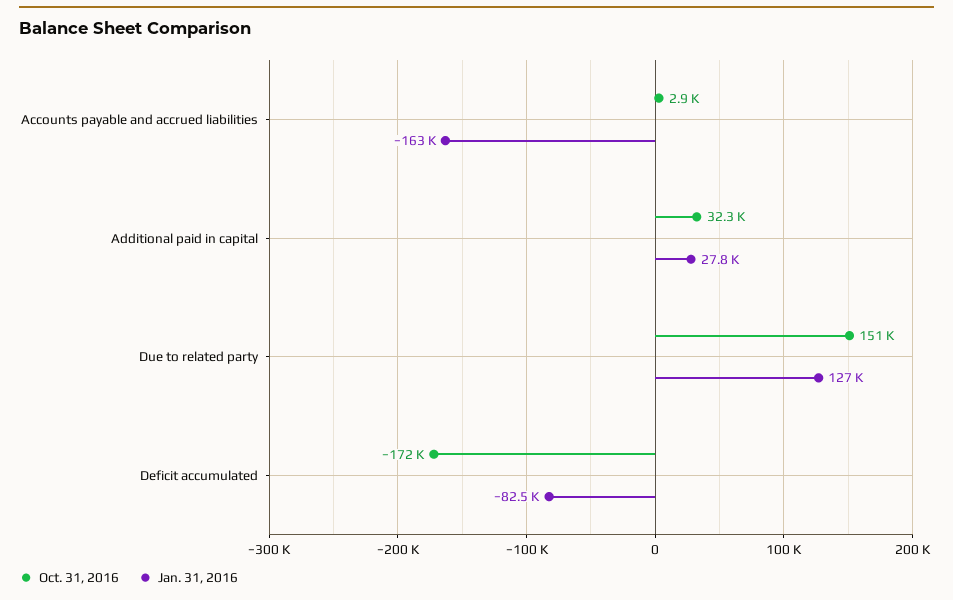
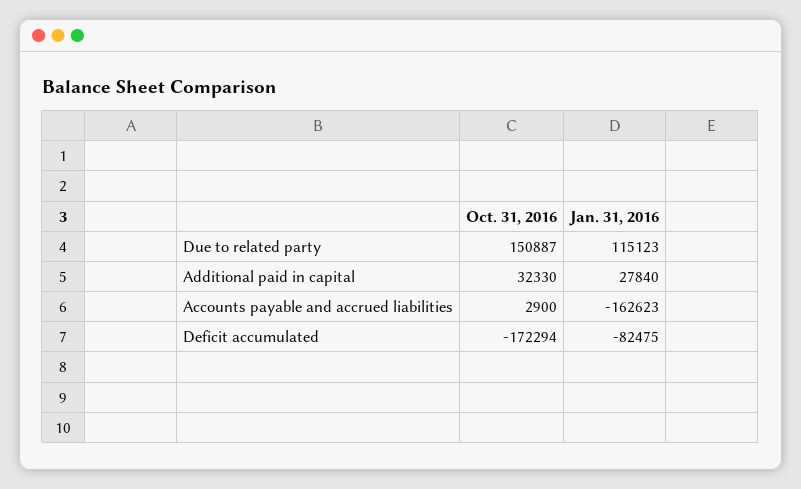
Jan. 31, 2016, Due to related party: 127000 -> 115123

